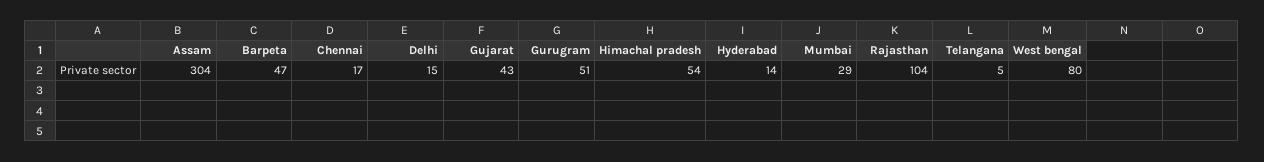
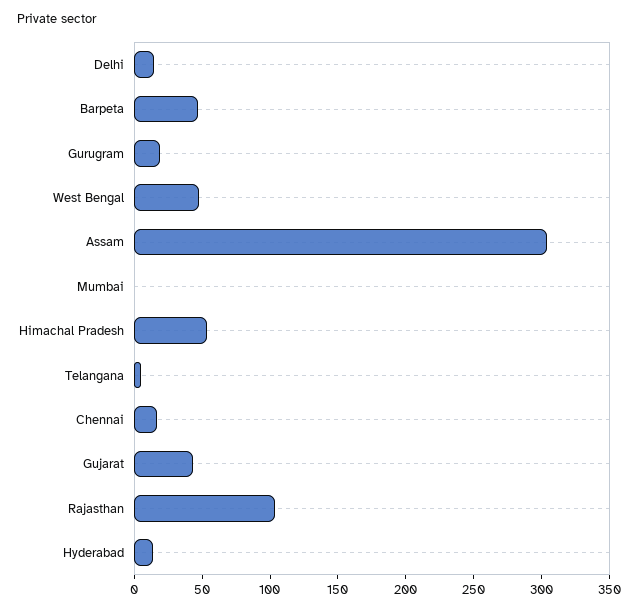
Gurugram: 51 -> 20
Mumbai: 29 -> 0
West bengal: 80 -> 50

